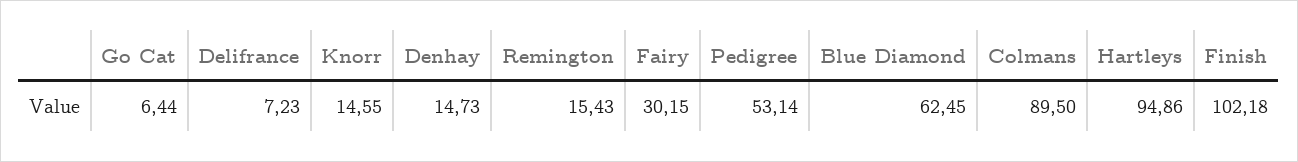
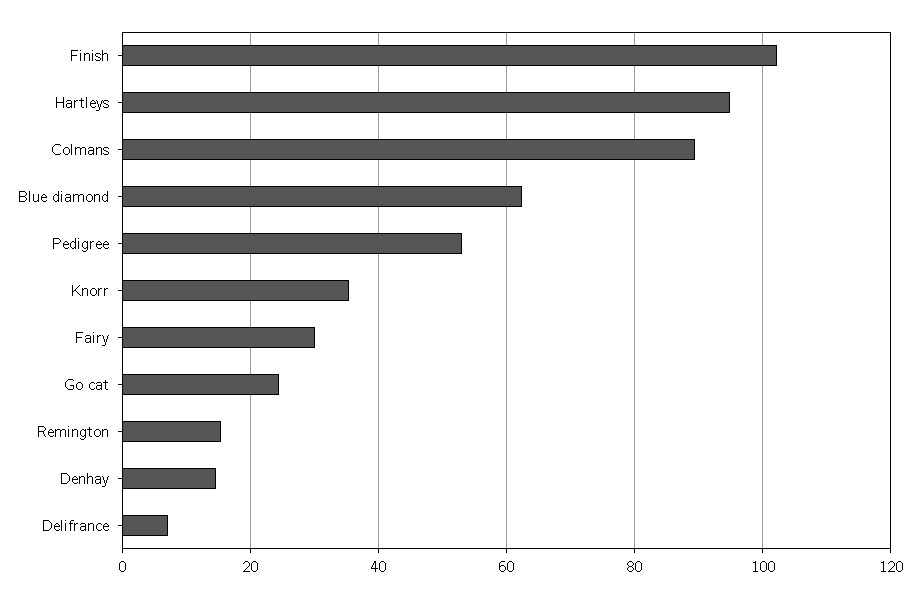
Go Cat: 6.44 -> 24
Knorr: 14.55 -> 36

